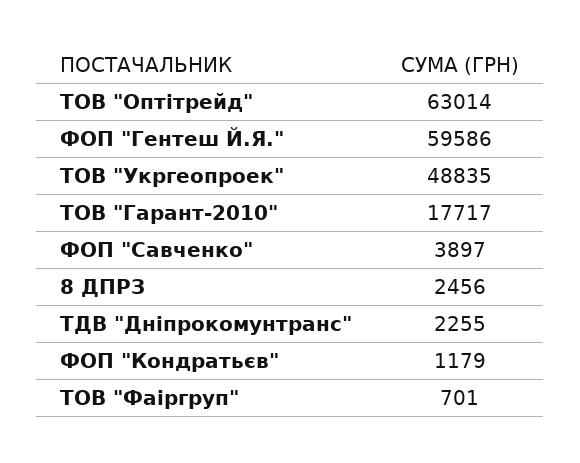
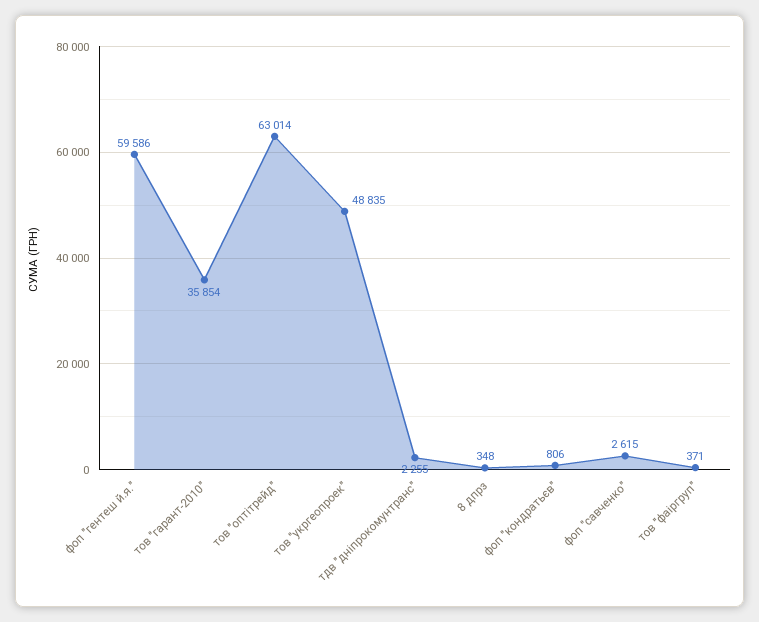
ТОВ "Гарант-2010": 17717 -> 35854
ФОП "Савченко": 3897 -> 2615
8 ДПРЗ: 2456 -> 348
ФОП "Кондратьєв": 1179 -> 806
ТОВ "Фаіргруп": 701 -> 371

